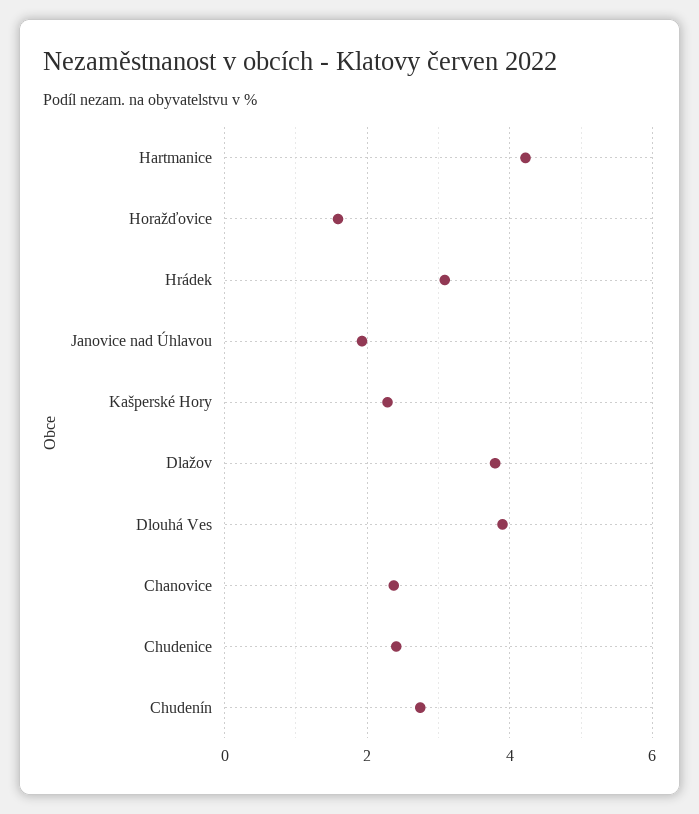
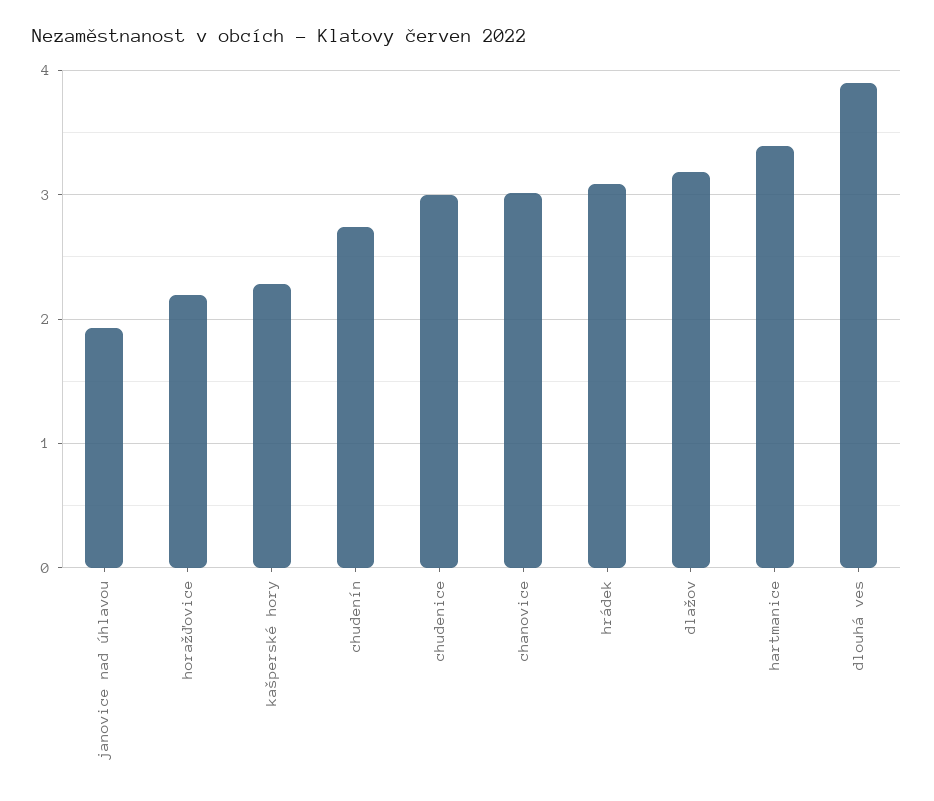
Hartmanice: 4.2 -> 3.4
Horažďovice: 1.6 -> 2.2
Dlažov: 3.8 -> 3.2
Chanovice: 2.4 -> 3
Chudenice: 2.4 -> 3

